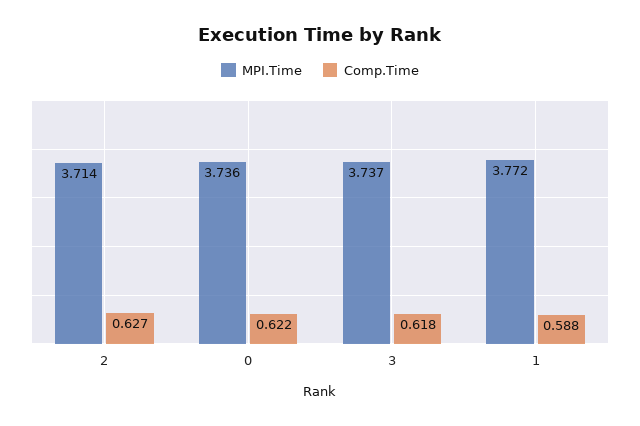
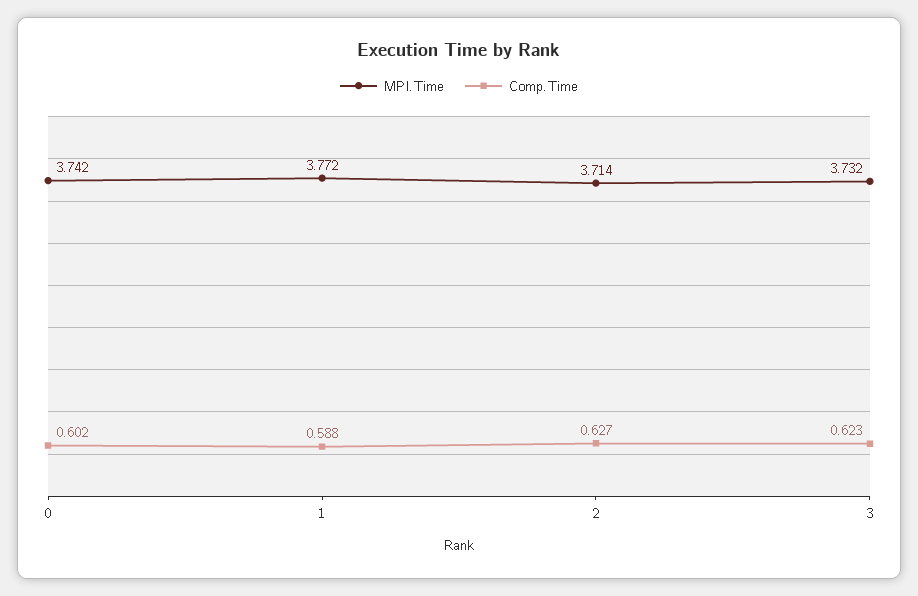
MPI.Time, 0: 3.736 -> 3.742
Comp.Time, 0: 0.622 -> 0.602
MPI.Time, 3: 3.737 -> 3.732
Comp.Time, 3: 0.618 -> 0.623

